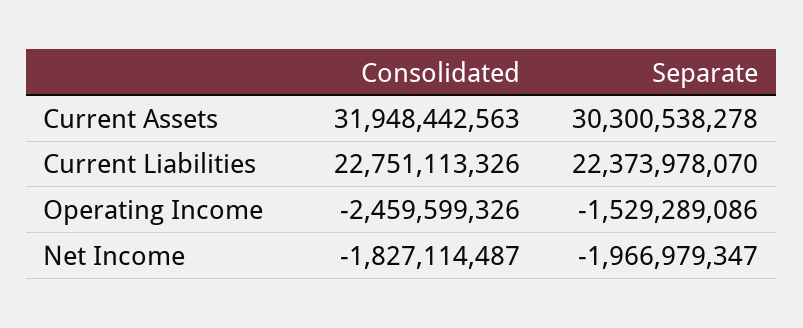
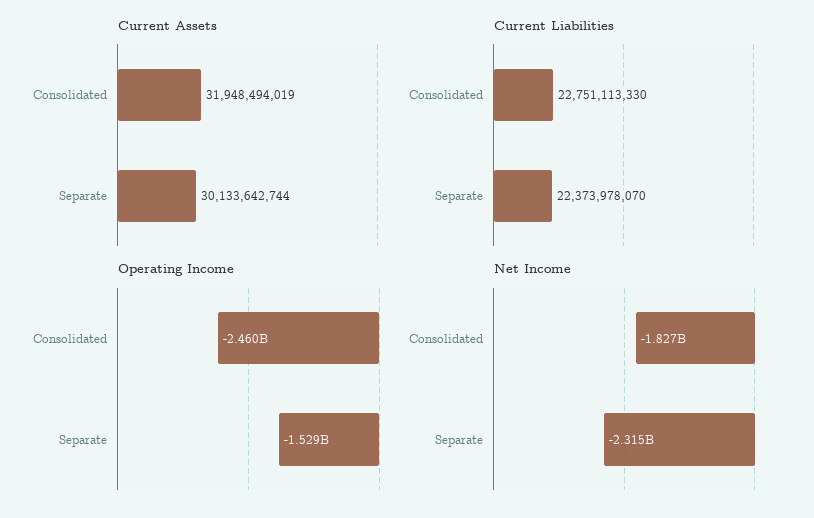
Current Assets, Consolidated: 31948442563 -> 31948494019
Current Assets, Separate: 30300538278 -> 30133642744
Current Liabilities, Consolidated: 22751113326 -> 22751113330
Net Income, Separate: -1966979347 -> -2315000000

